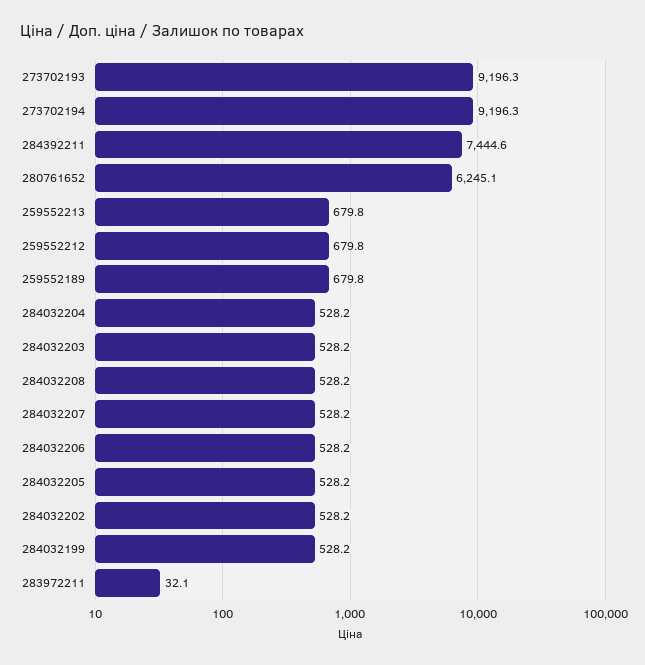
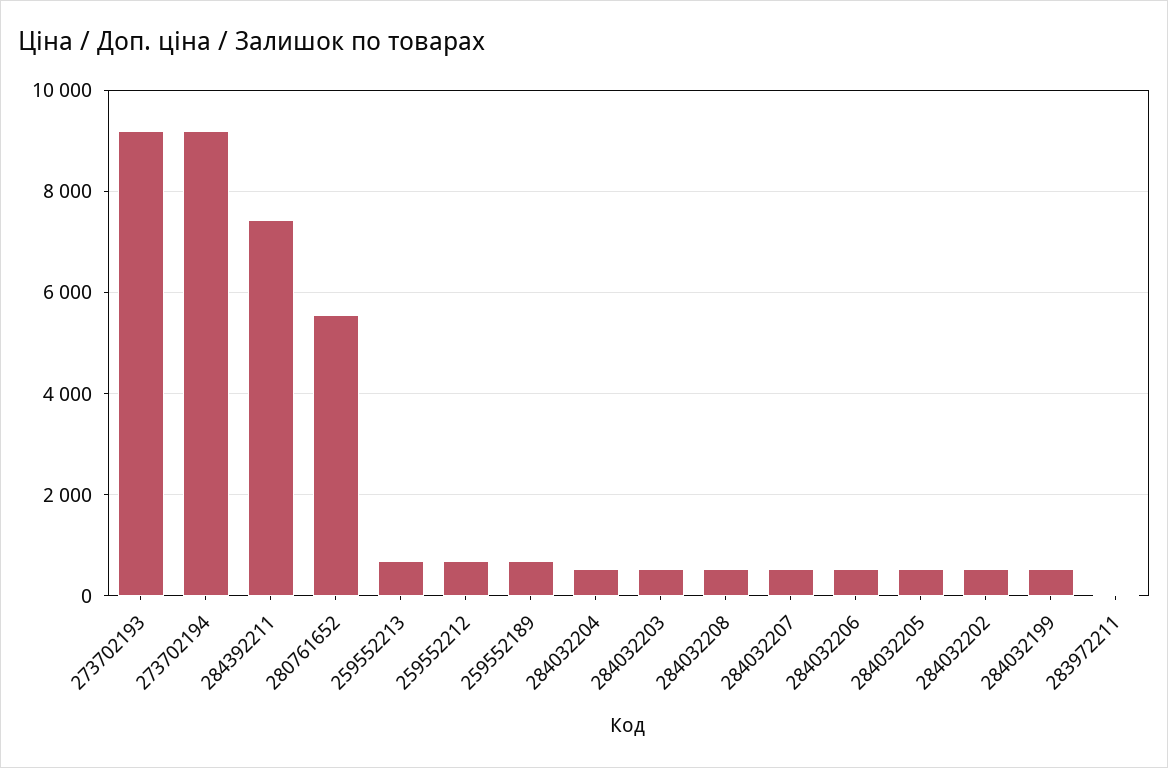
280761652: 6245.1 -> 5600

